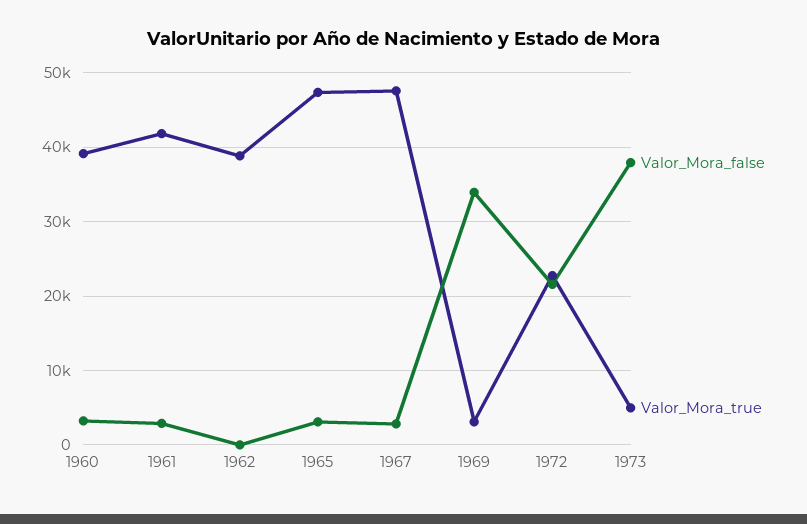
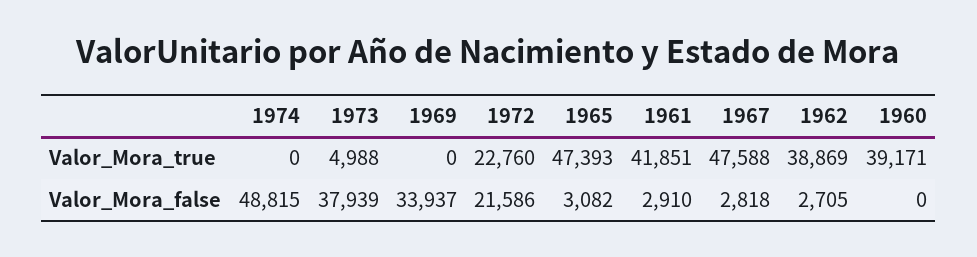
Valor_Mora_false, 1960: 3000 -> 0
Valor_Mora_false, 1962: 0 -> 2705
Valor_Mora_true, 1969: 3000 -> 0
Valor_Mora_true, 1974: none -> 0
Valor_Mora_false, 1974: none -> 48815

